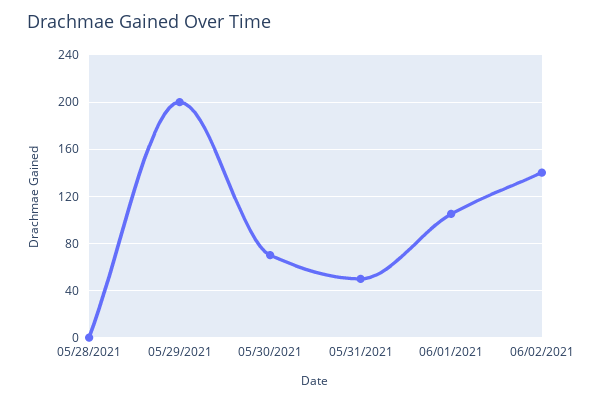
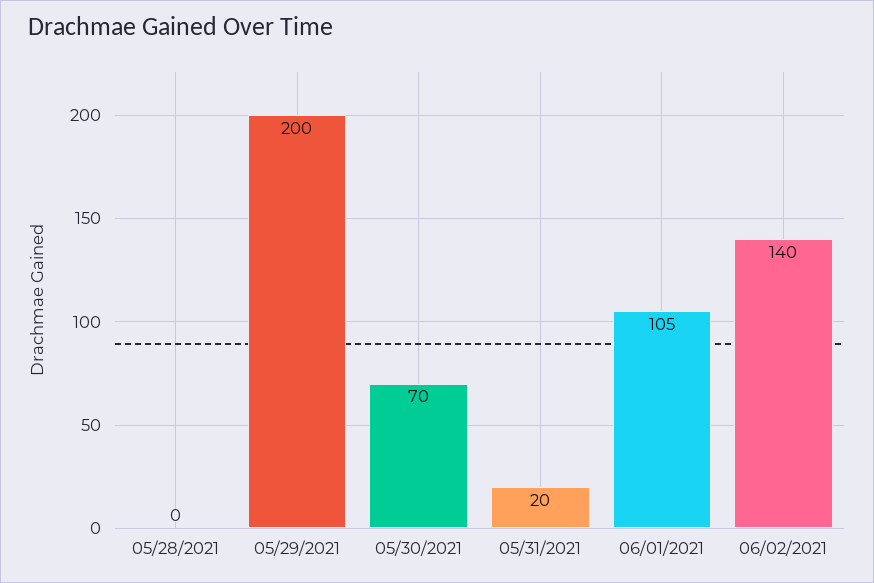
05/31/2021: 50 -> 20

